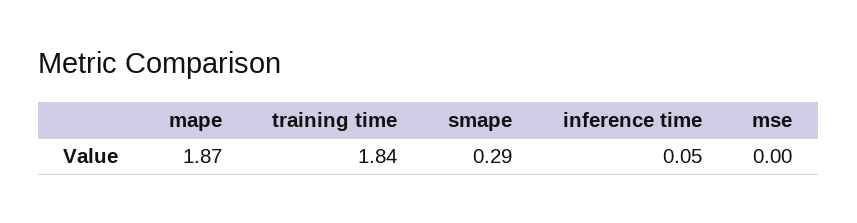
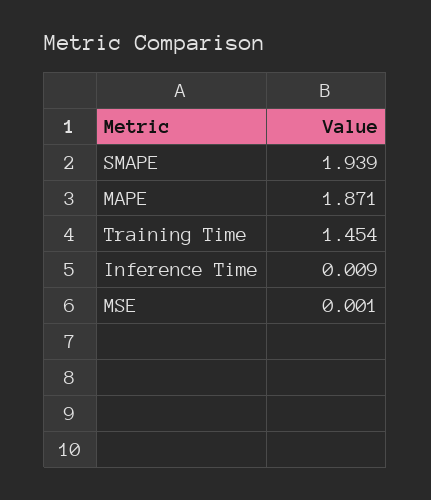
training time: 1.84 -> 1.454
smape: 0.29 -> 1.939
inference time: 0.05 -> 0.009

